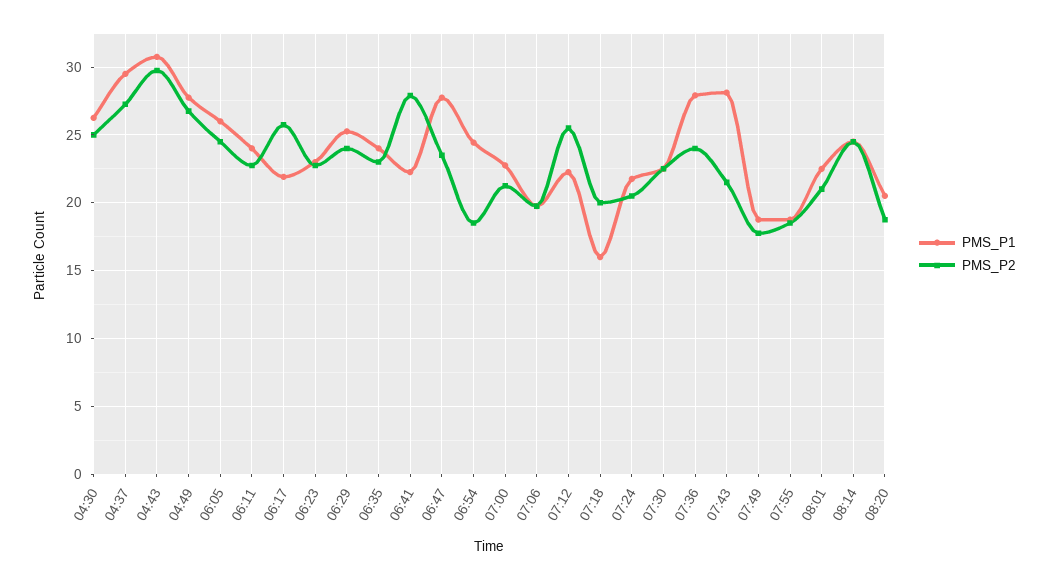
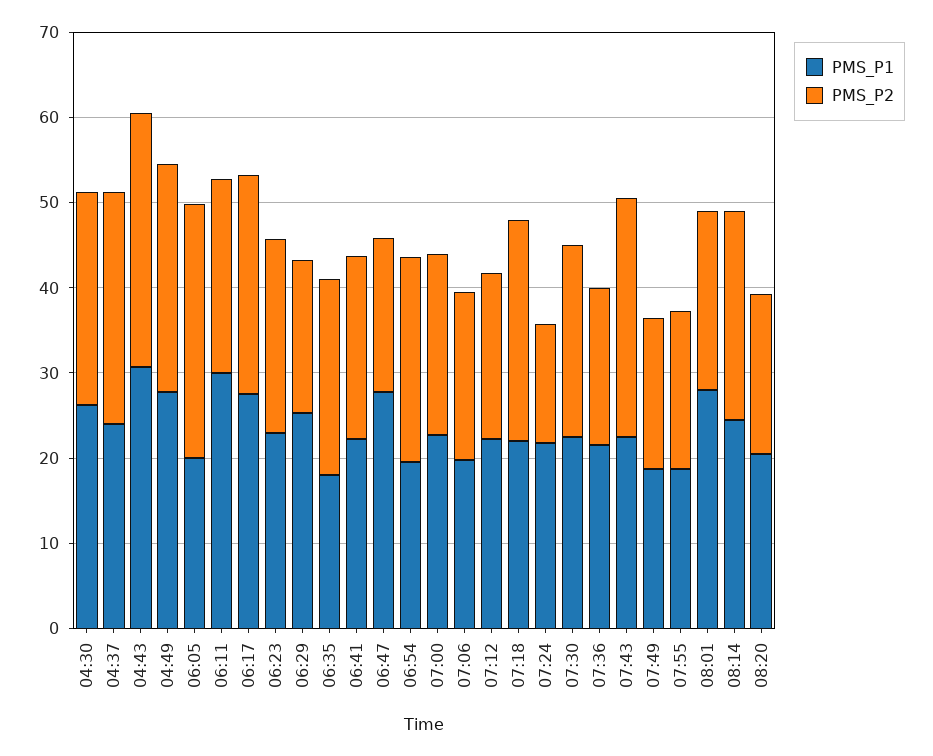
PMS_P1, 04:37: 29.5 -> 24
PMS_P1, 06:05: 26 -> 20
PMS_P2, 06:05: 24.5 -> 30
PMS_P1, 06:11: 24 -> 30
PMS_P1, 06:17: 22 -> 28
PMS_P2, 06:29: 24 -> 18
PMS_P1, 06:35: 24 -> 18
PMS_P2, 06:41: 28 -> 22
PMS_P2, 06:47: 23.5 -> 18
PMS_P1, 06:54: 24.5 -> 20
PMS_P2, 06:54: 18.5 -> 24
PMS_P2, 07:12: 25.5 -> 20
PMS_P1, 07:18: 16 -> 22
PMS_P2, 07:18: 20 -> 26
PMS_P2, 07:24: 20.5 -> 14
PMS_P1, 07:36: 28 -> 22
PMS_P2, 07:36: 24 -> 18
PMS_P1, 07:43: 28 -> 22
PMS_P2, 07:43: 21.5 -> 28
PMS_P1, 08:01: 22.5 -> 28

